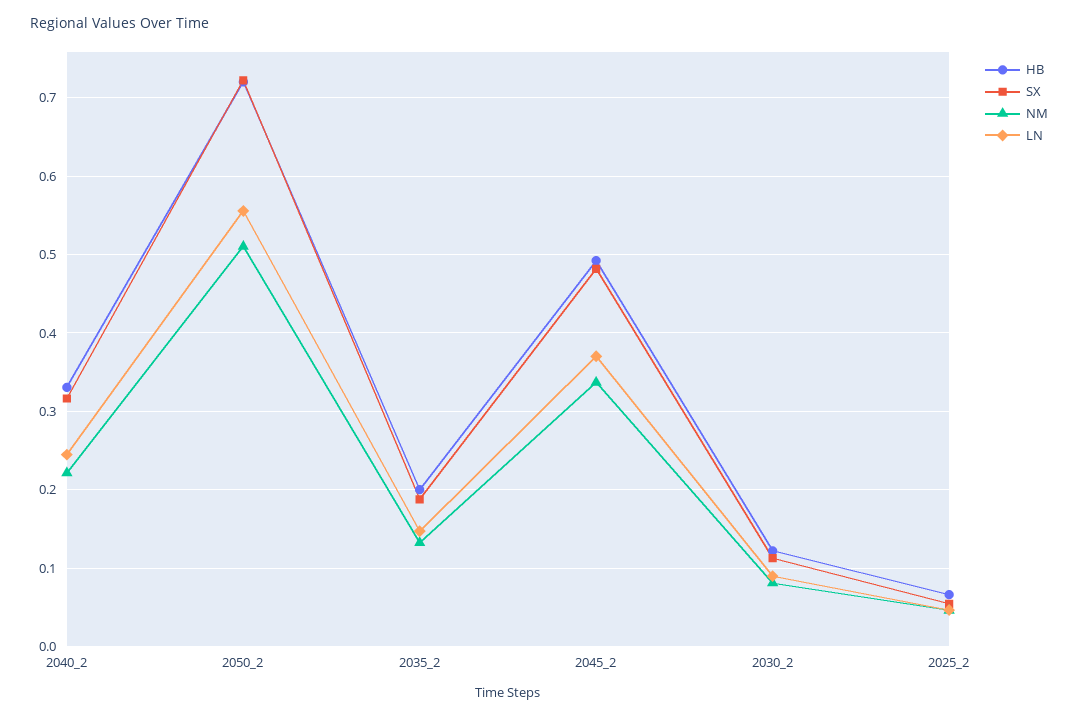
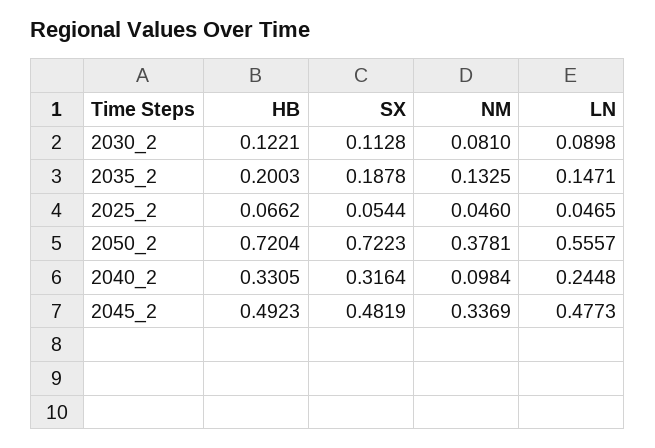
NM, 2040_2: 0.22 -> 0.0984
NM, 2050_2: 0.51 -> 0.3781
LN, 2045_2: 0.37 -> 0.4773

